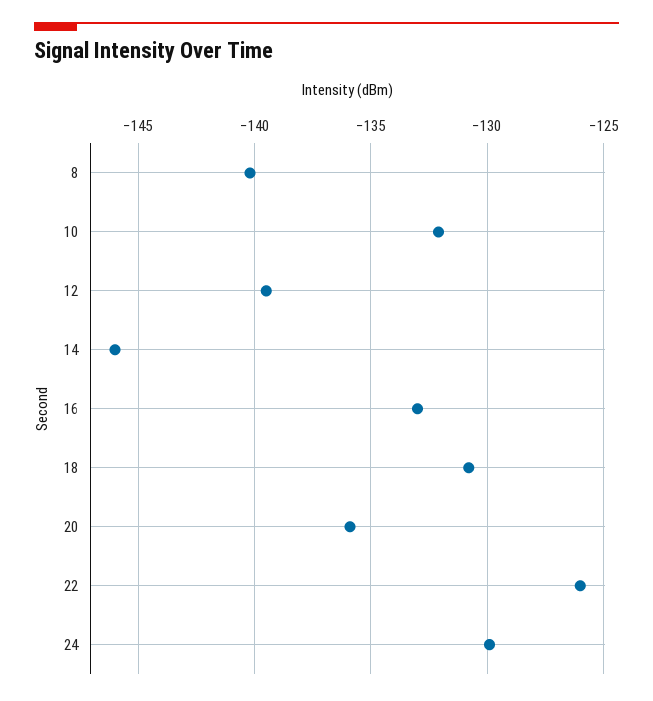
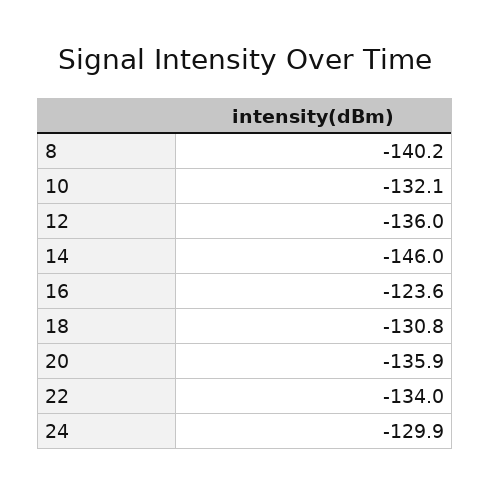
12: -139.5 -> -136
16: -133 -> -123.6
22: -126 -> -134

